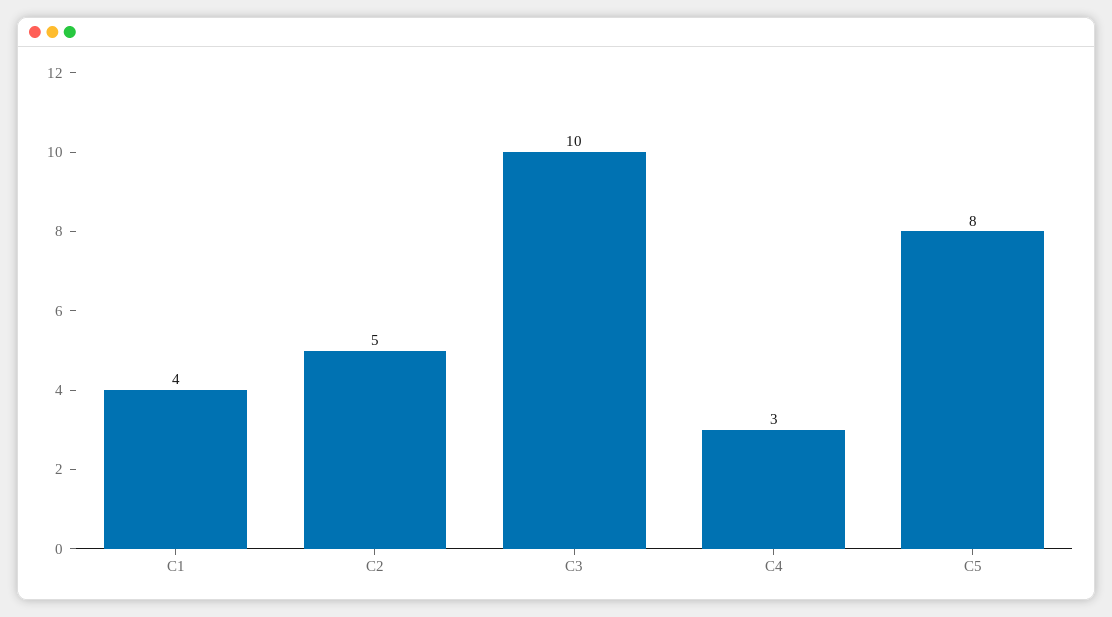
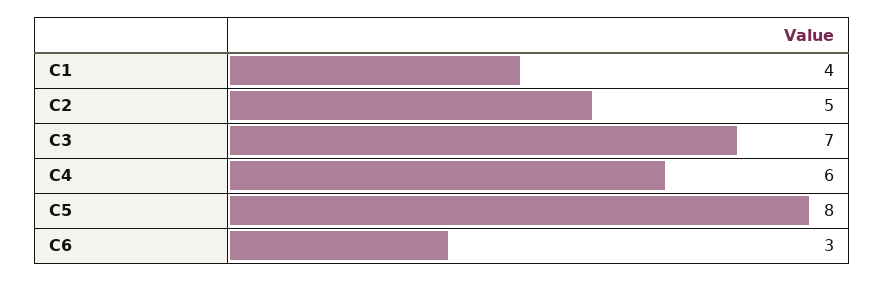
C3: 10 -> 7
C4: 3 -> 6
C6: none -> 3

